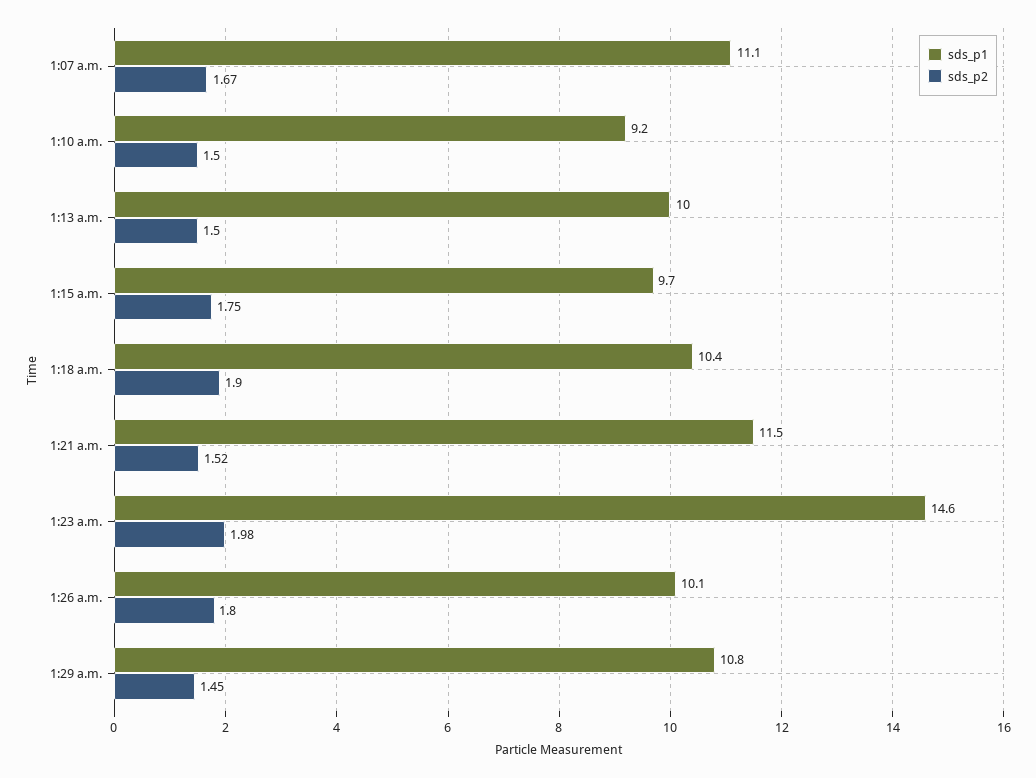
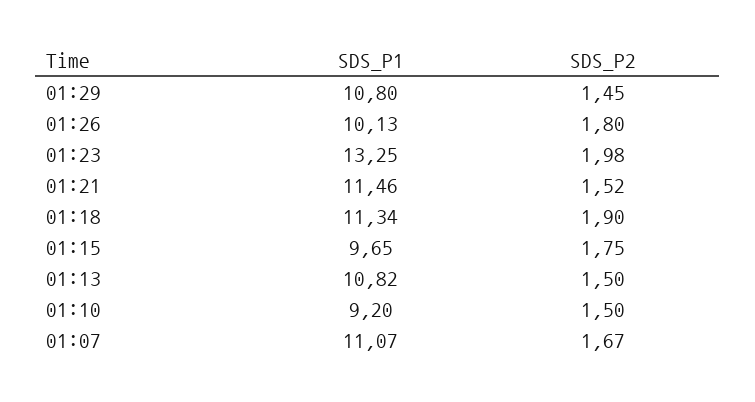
sds_p1, 1:13 a.m.: 10 -> 10.82
sds_p1, 1:18 a.m.: 10.4 -> 11.34
sds_p1, 1:23 a.m.: 14.6 -> 13.25

